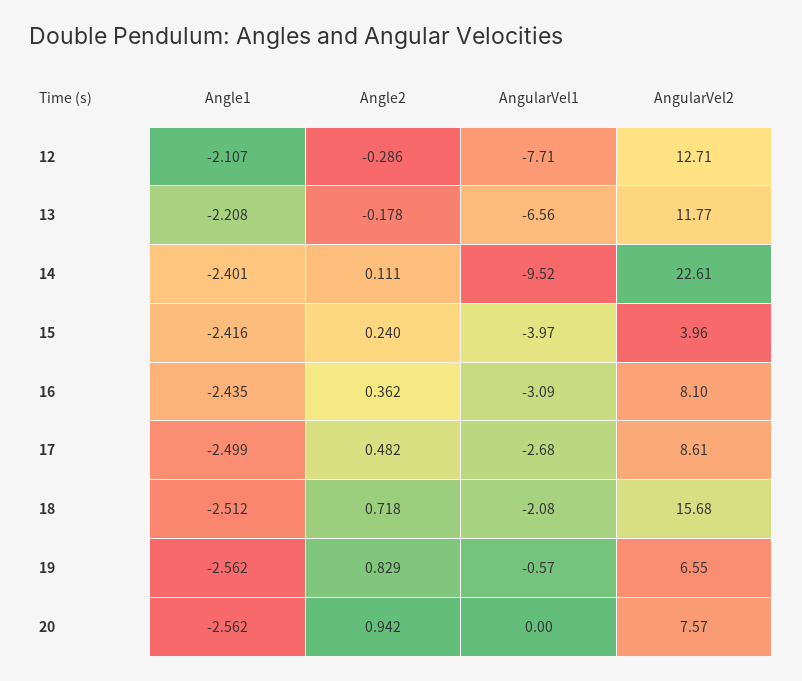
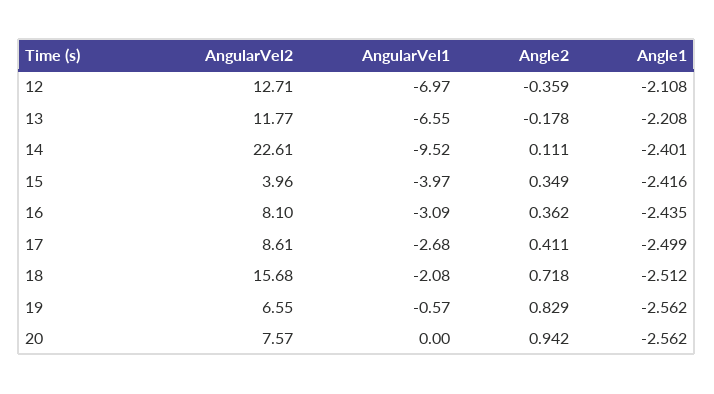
Angle1, 12: -2.107 -> -2.108
Angle2, 12: -0.286 -> -0.359
AngularVel1, 12: -7.71 -> -6.97
AngularVel1, 13: -6.56 -> -6.55
Angle2, 15: 0.24 -> 0.349
Angle2, 17: 0.482 -> 0.411

